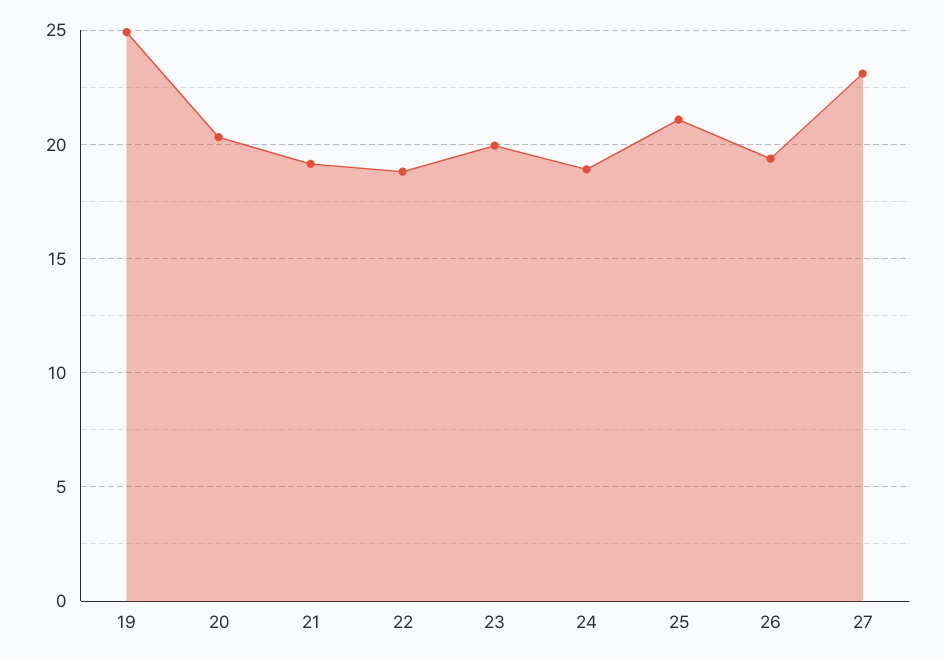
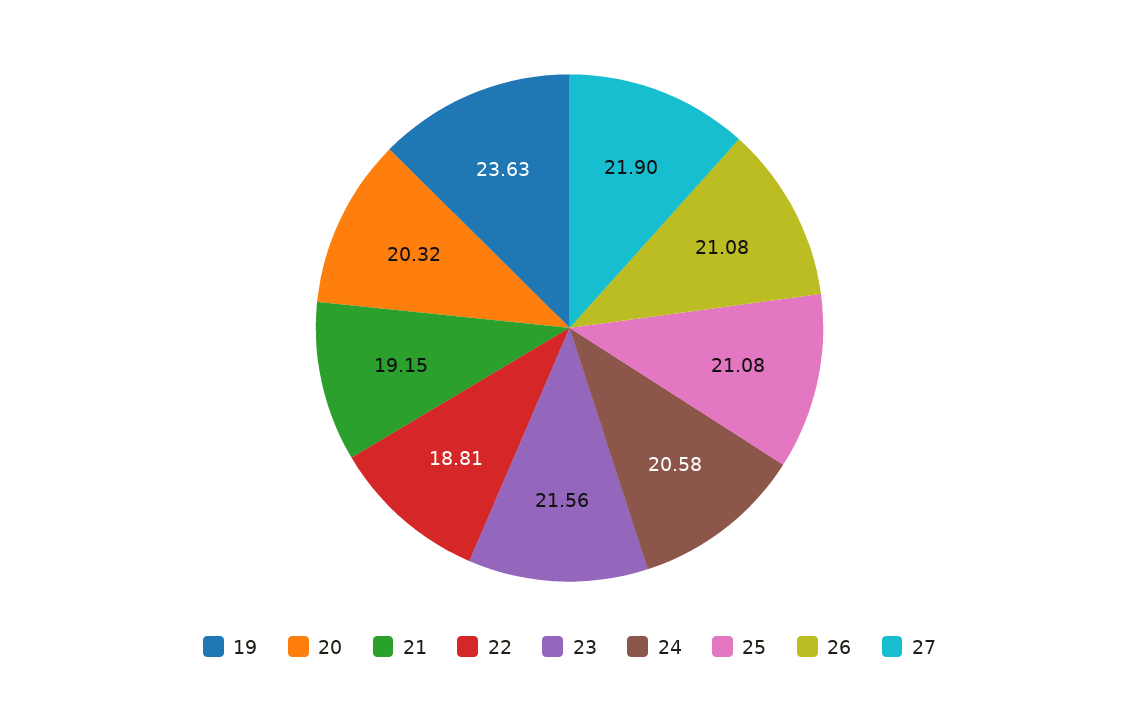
19: 25 -> 23.63
23: 20 -> 21.56
24: 19 -> 20.58
26: 19.5 -> 21.08
27: 23 -> 21.9

